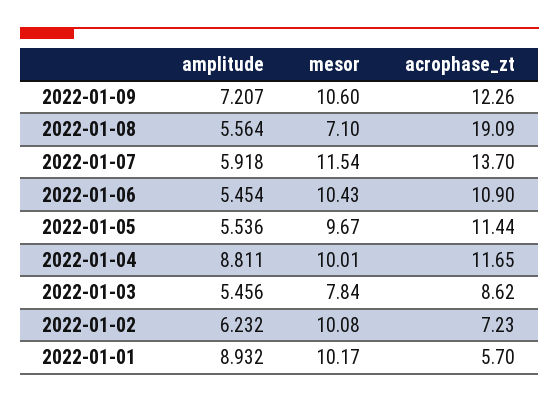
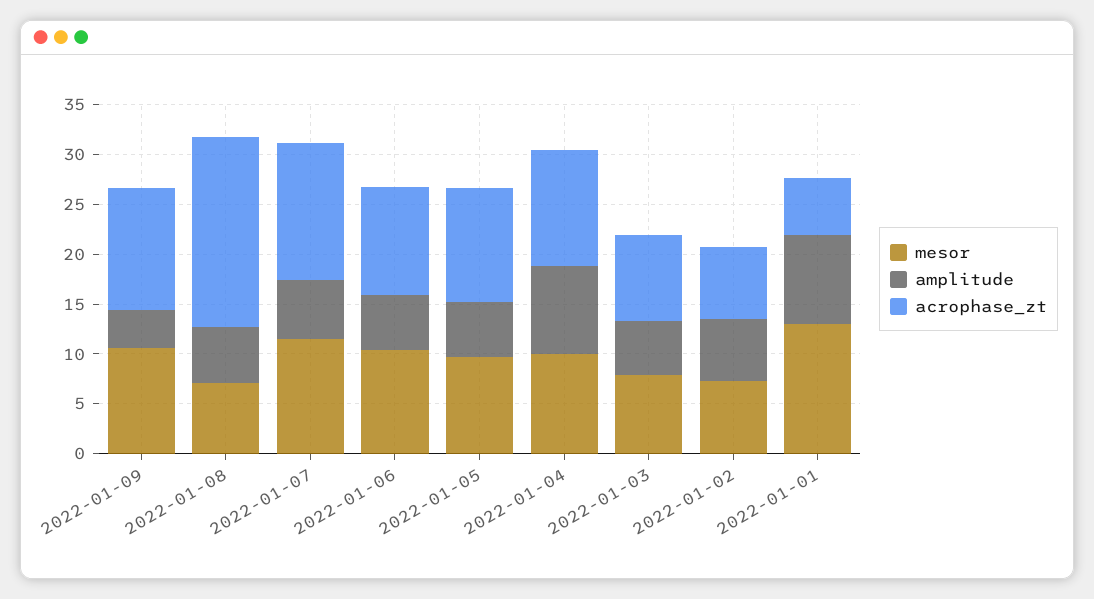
amplitude, 2022-01-09: 7.207 -> 4
mesor, 2022-01-02: 10.08 -> 7
mesor, 2022-01-01: 10.17 -> 13

